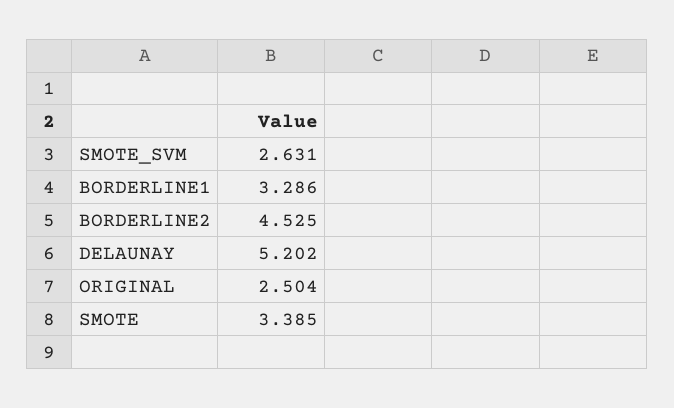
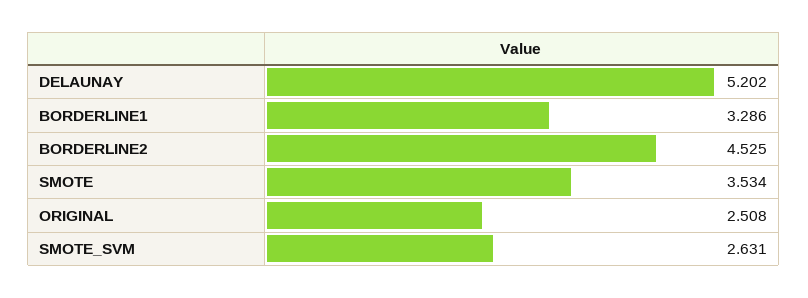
ORIGINAL: 2.504 -> 2.508
SMOTE: 3.385 -> 3.534

